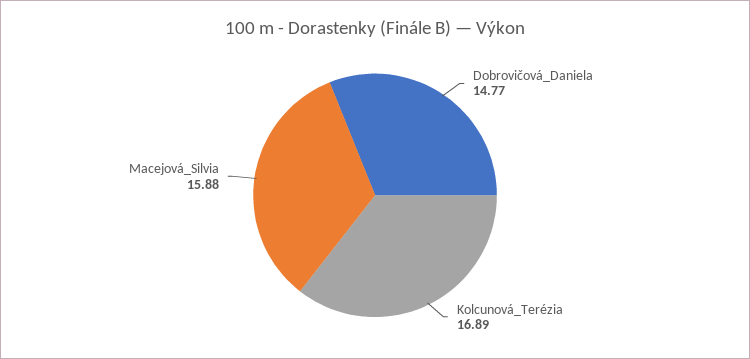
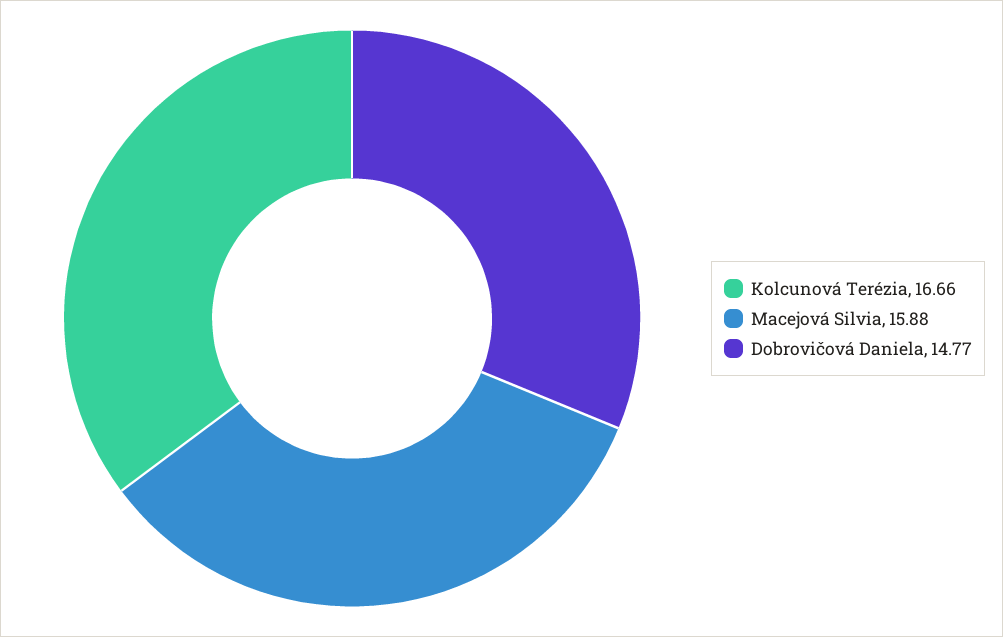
Kolcunová_Terézia: 16.89 -> 16.66

